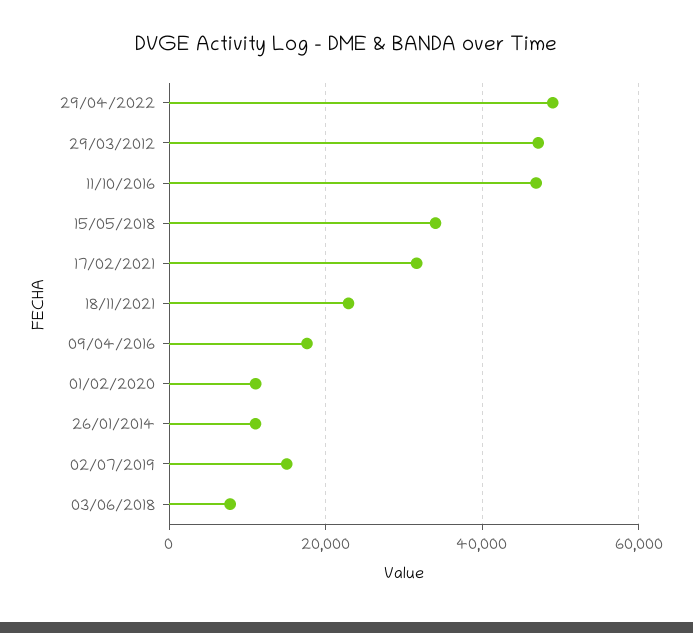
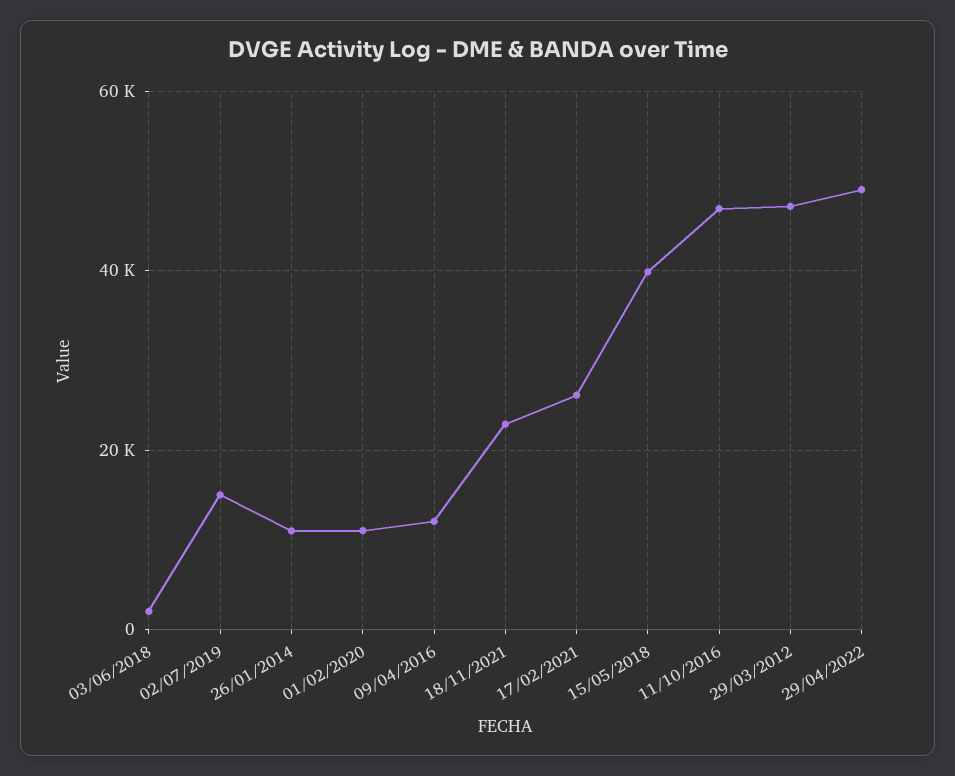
15/05/2018: 34000 -> 40000
17/02/2021: 32000 -> 26000
09/04/2016: 18000 -> 12000
03/06/2018: 8000 -> 2000

